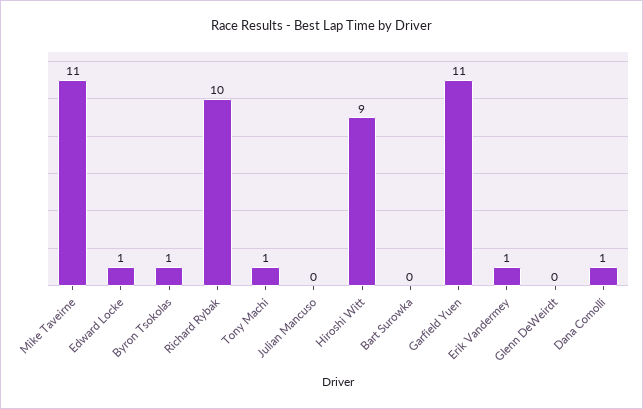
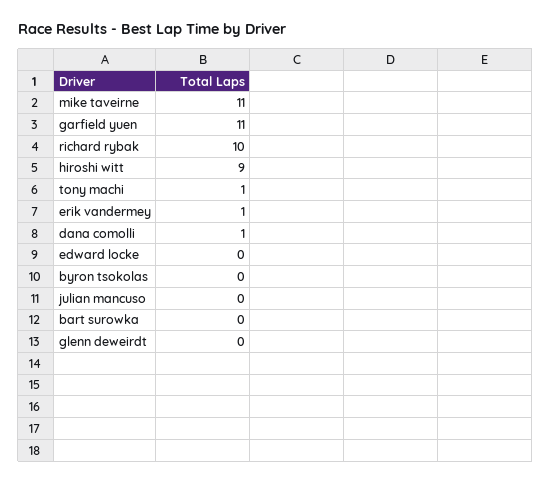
Edward Locke: 1 -> 0
Byron Tsokolas: 1 -> 0

